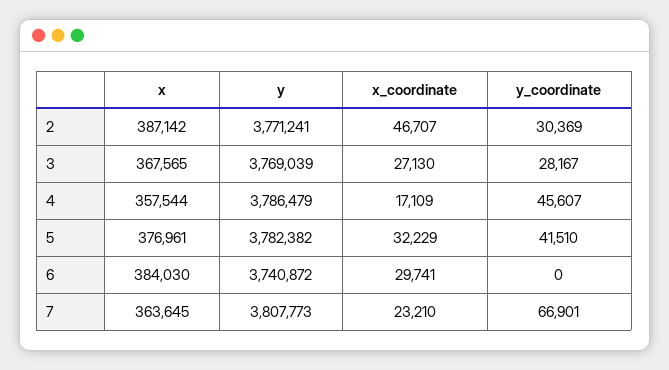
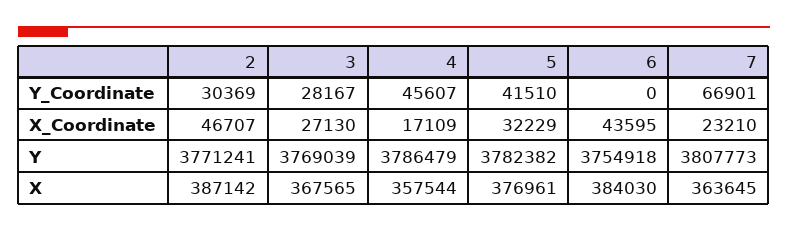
y, 6: 3740872 -> 3754918
x_coordinate, 6: 29741 -> 43595

